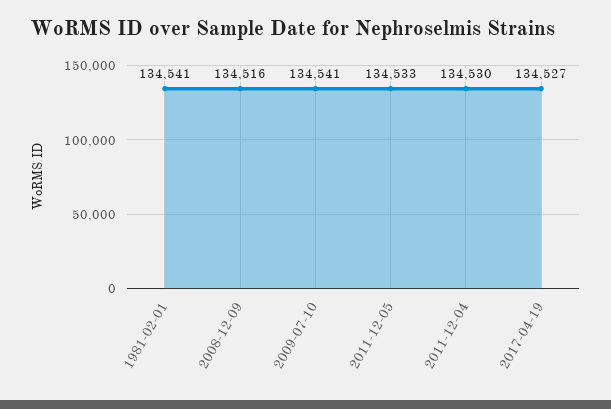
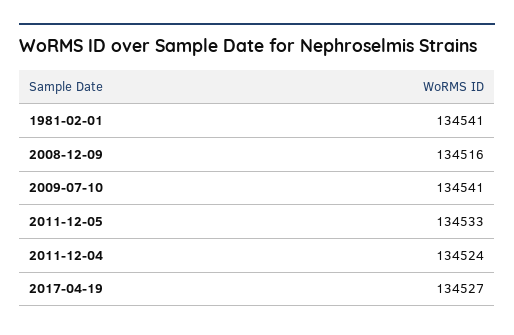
2011-12-04: 134530 -> 134524

